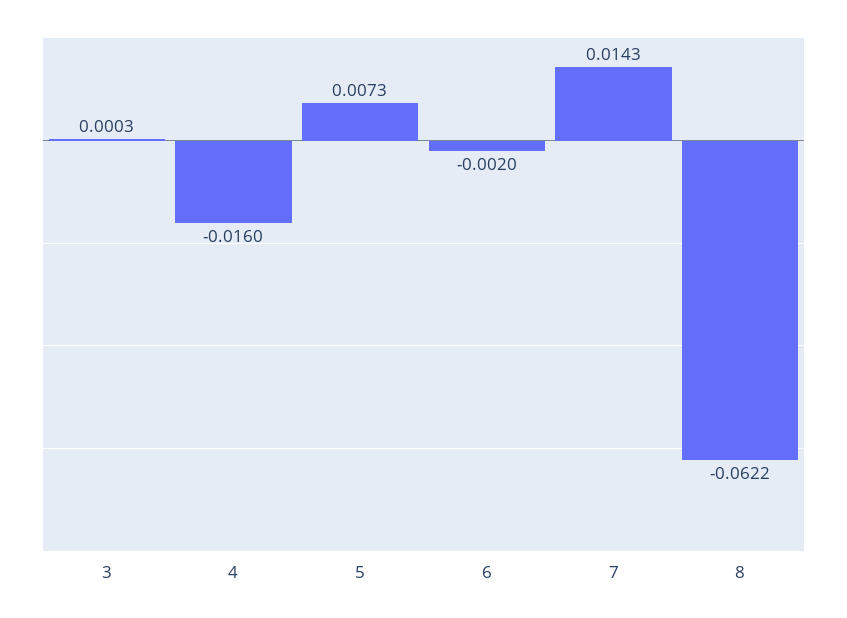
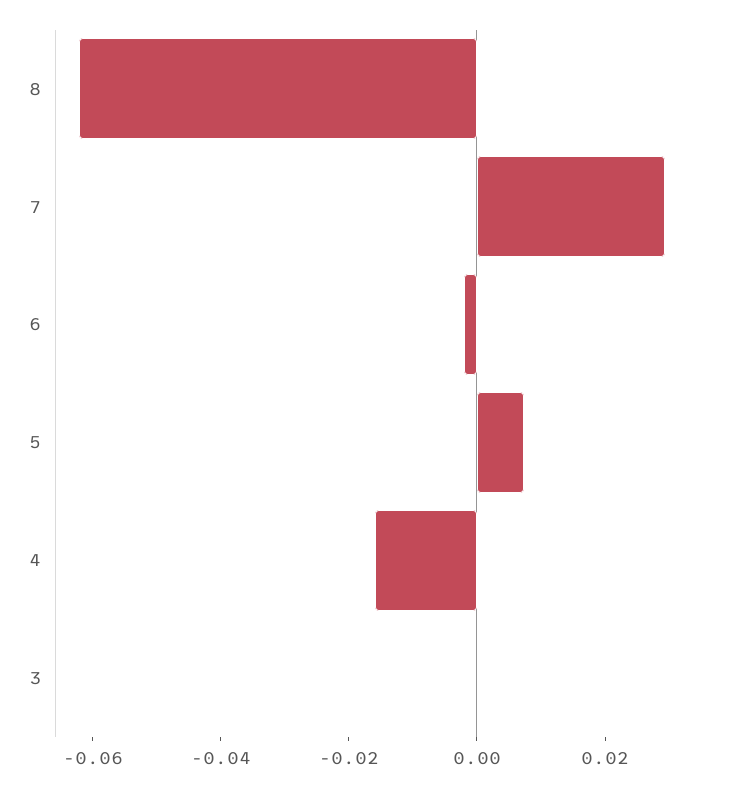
7: 0.0143 -> 0.03

